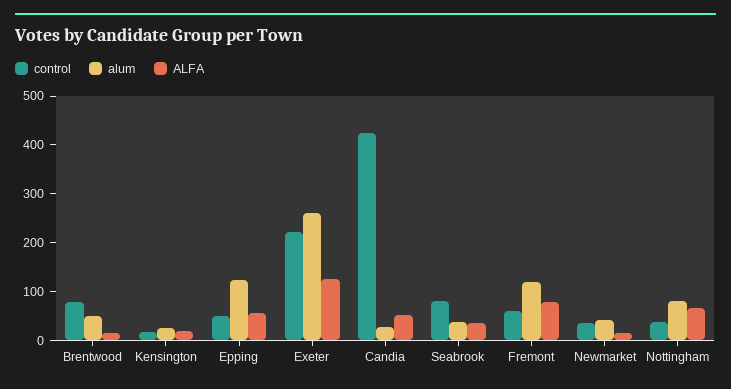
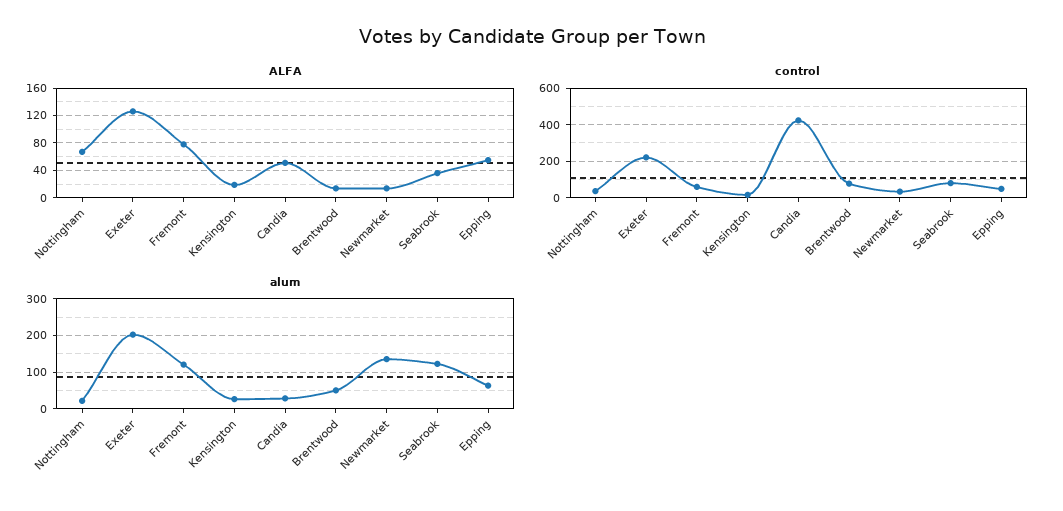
alum, Epping: 120 -> 60
alum, Exeter: 260 -> 200
alum, Seabrook: 40 -> 120
alum, Newmarket: 40 -> 140
alum, Nottingham: 80 -> 20

